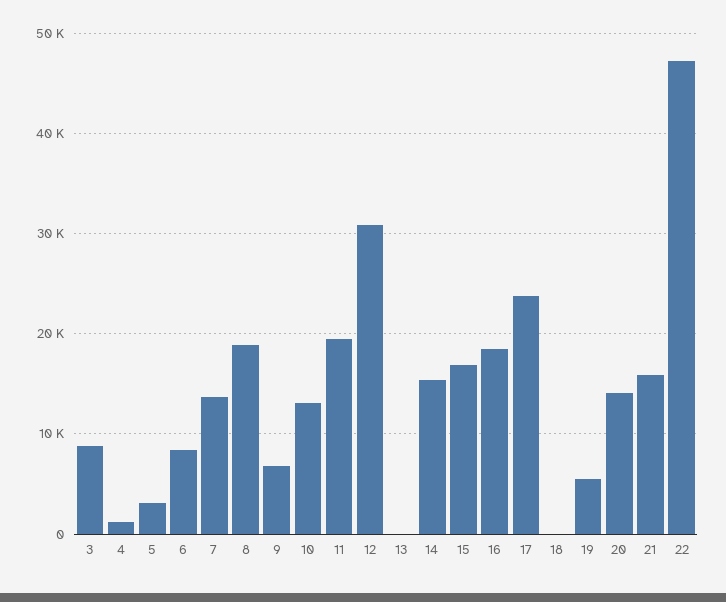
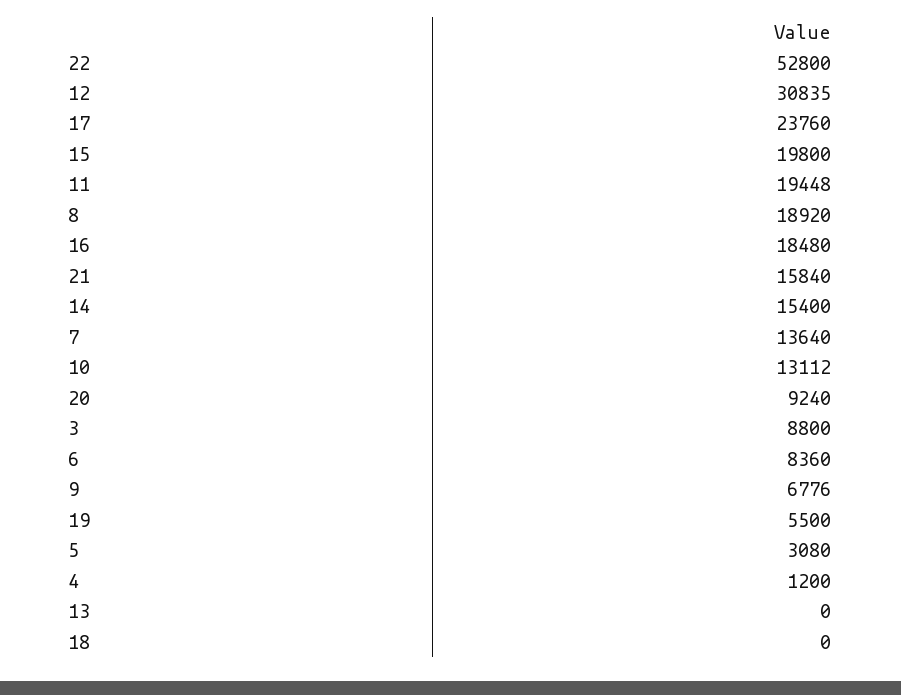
15: 17000 -> 19800
20: 14000 -> 9240
22: 47000 -> 52800

